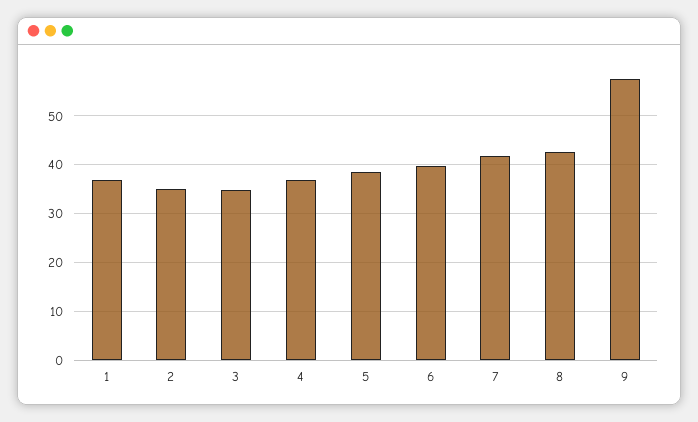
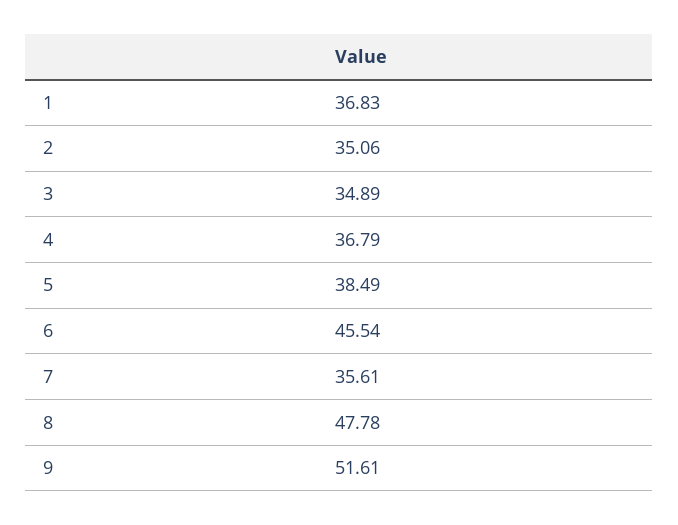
6: 40 -> 45.54
7: 42 -> 35.61
8: 42 -> 47.78
9: 58 -> 51.61

